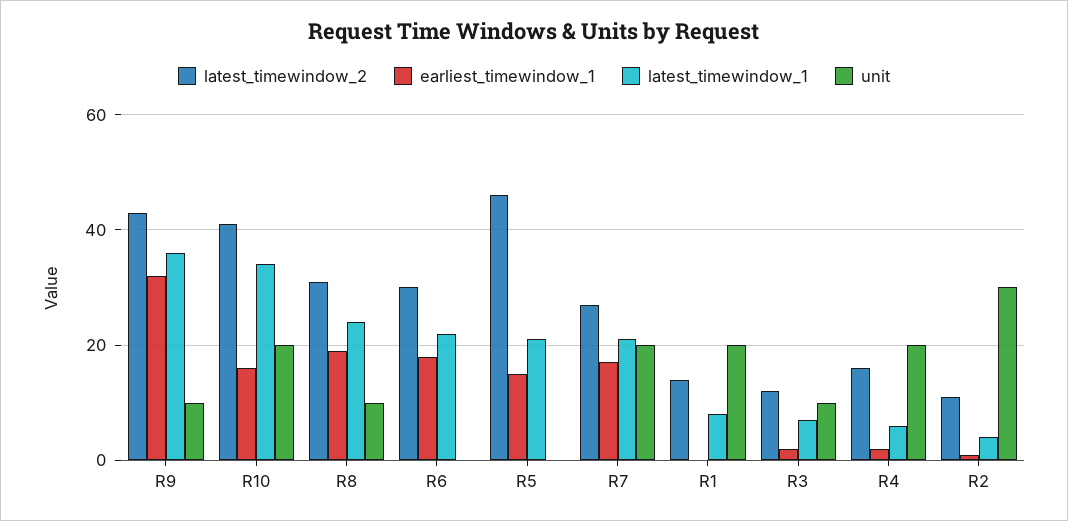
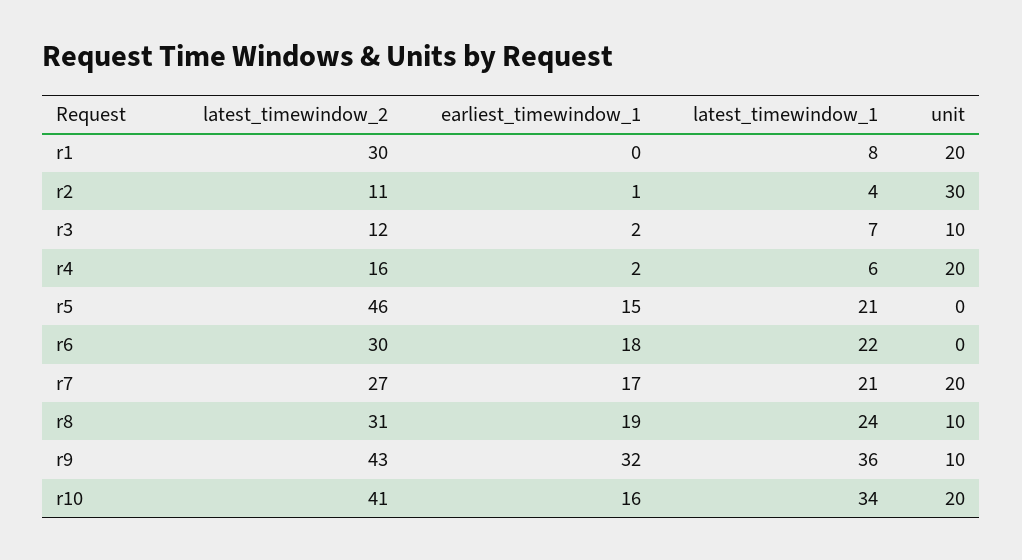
latest_timewindow_2, R1: 15 -> 30

